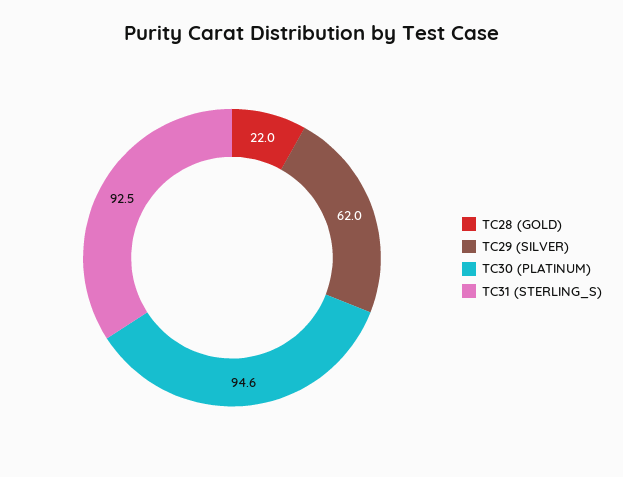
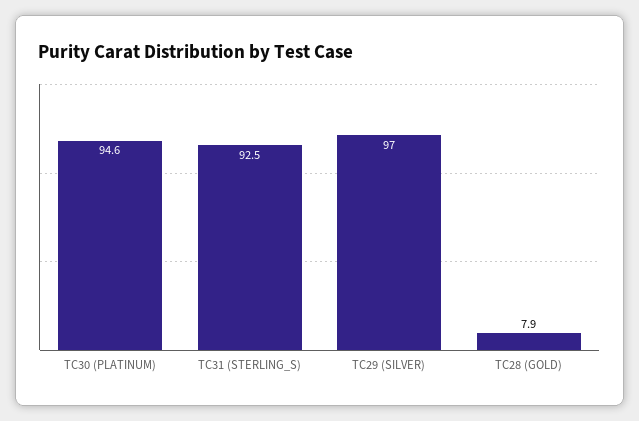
TC28 (GOLD): 22 -> 7.9
TC29 (SILVER): 62 -> 97

